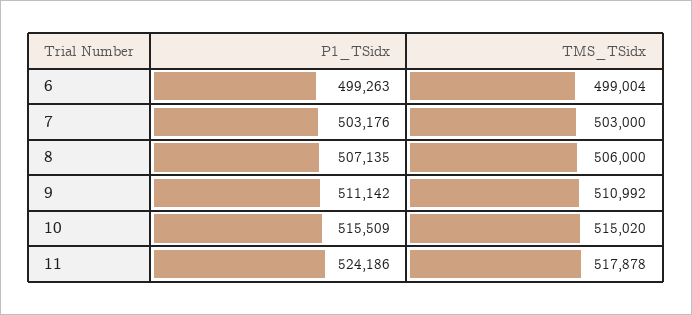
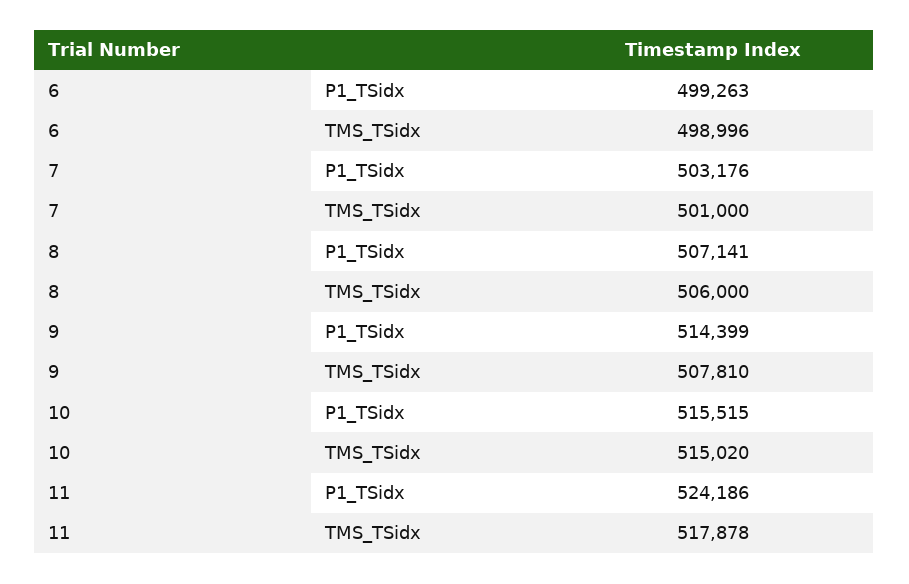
TMS_TSidx, 6: 499004 -> 498996
TMS_TSidx, 7: 503000 -> 501000
P1_TSidx, 8: 507135 -> 507141
P1_TSidx, 9: 511142 -> 514399
TMS_TSidx, 9: 510992 -> 507810
P1_TSidx, 10: 515509 -> 515515

